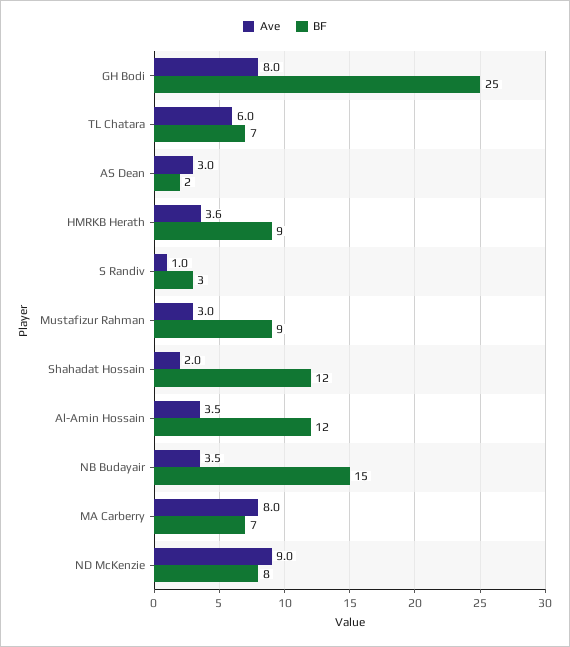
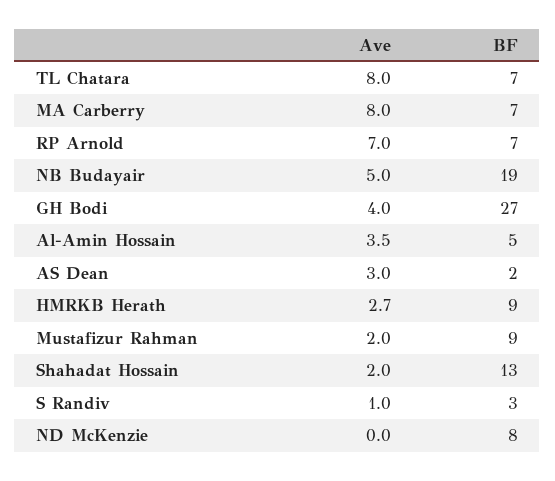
Ave, GH Bodi: 8 -> 4
BF, GH Bodi: 25 -> 27
Ave, TL Chatara: 6 -> 8
Ave, HMRKB Herath: 3.6 -> 2.7
Ave, Mustafizur Rahman: 3 -> 2
BF, Shahadat Hossain: 12 -> 13
BF, Al-Amin Hossain: 12 -> 5
Ave, NB Budayair: 3.5 -> 5
BF, NB Budayair: 15 -> 19
Ave, ND McKenzie: 9 -> 0
Ave, RP Arnold: none -> 7
BF, RP Arnold: none -> 7

